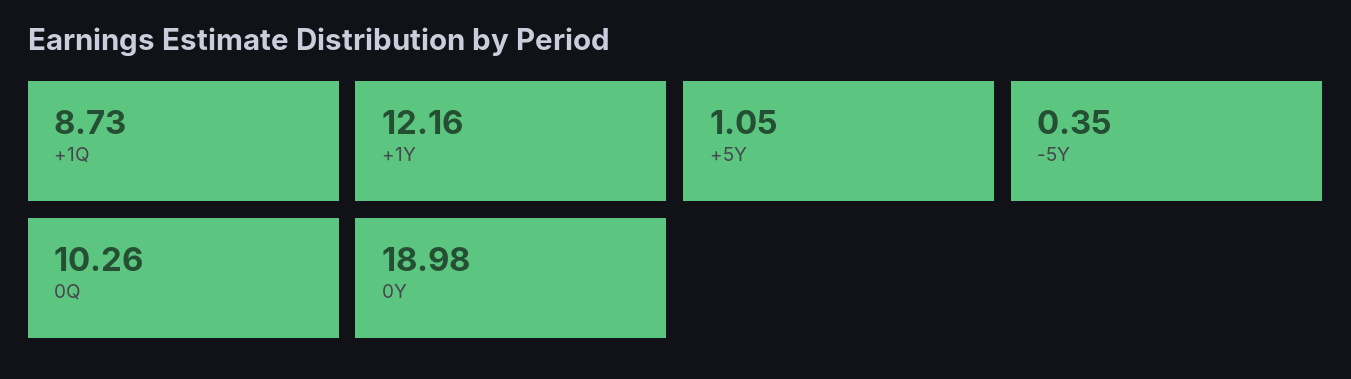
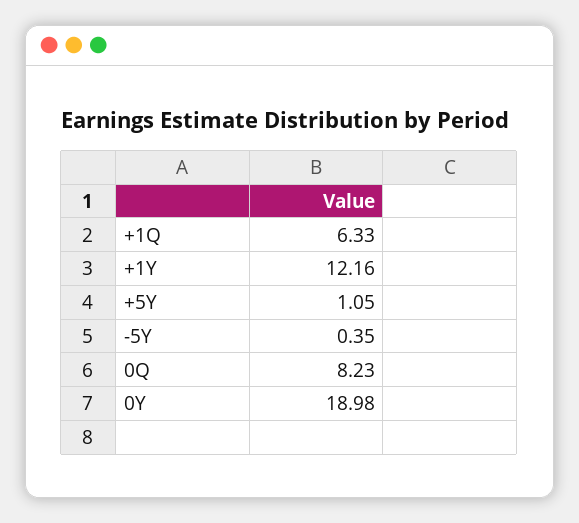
+1Q: 8.73 -> 6.33
0Q: 10.26 -> 8.23

